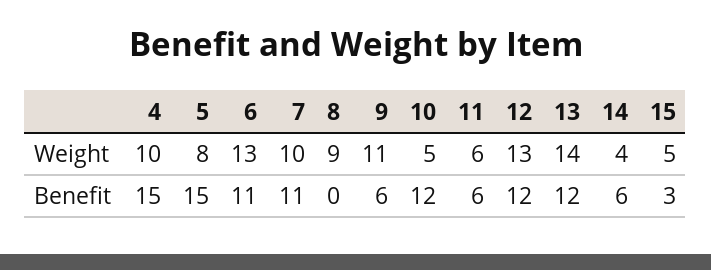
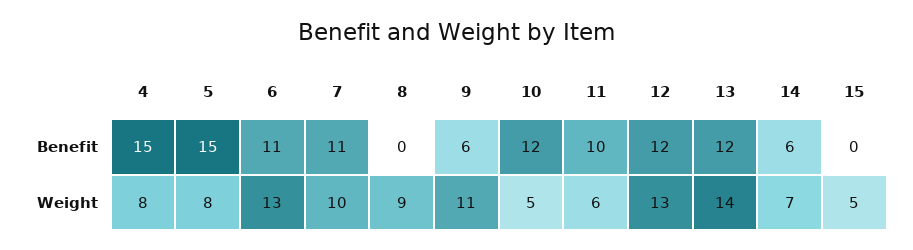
4, Weight: 10 -> 8
14, Weight: 4 -> 7
11, Benefit: 6 -> 10
15, Benefit: 3 -> 0

